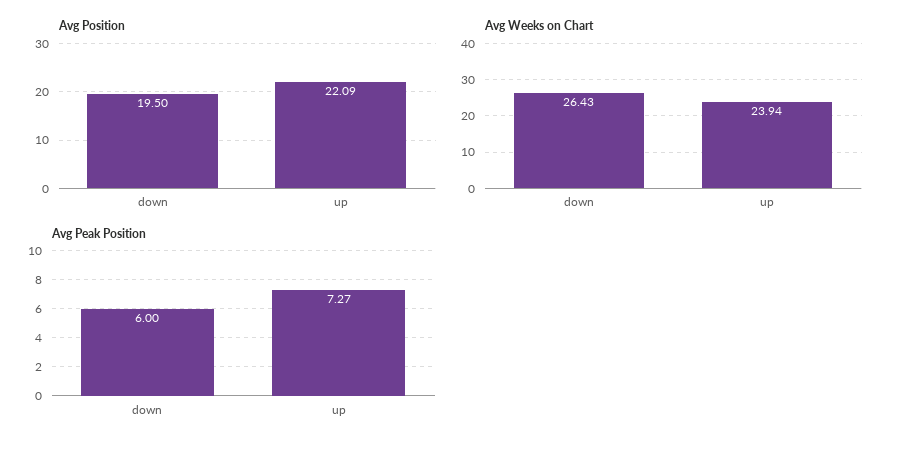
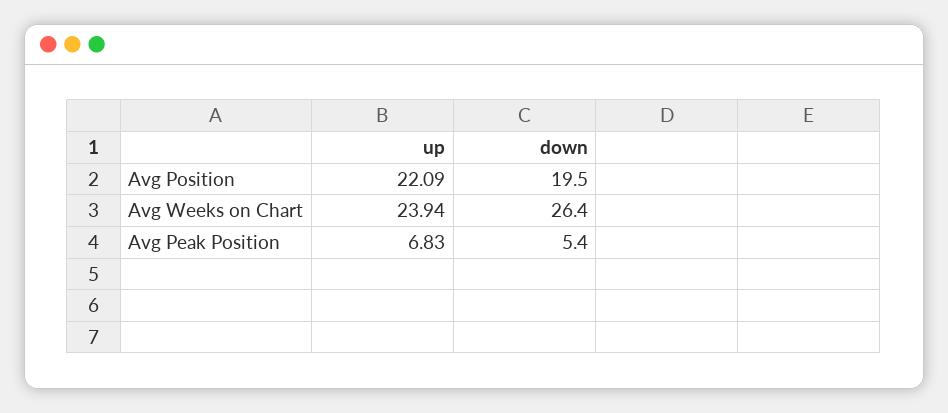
Avg Weeks on Chart, down: 26.43 -> 26.4
Avg Peak Position, down: 6 -> 5.4
Avg Peak Position, up: 7.27 -> 6.83

